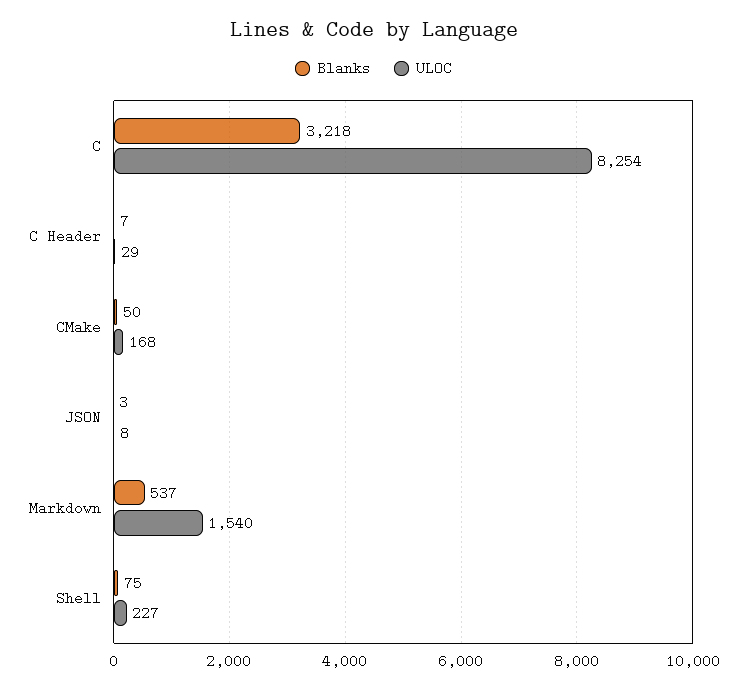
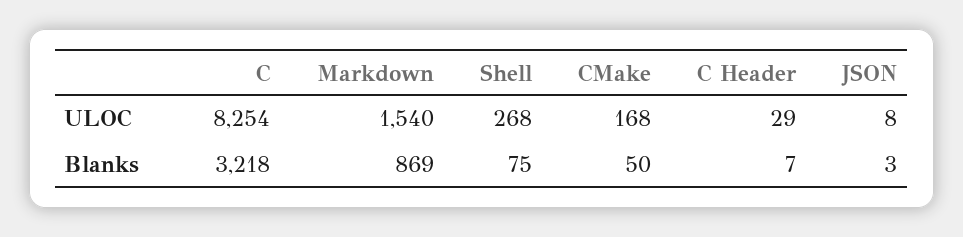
Blanks, Markdown: 537 -> 869
ULOC, Shell: 227 -> 268

